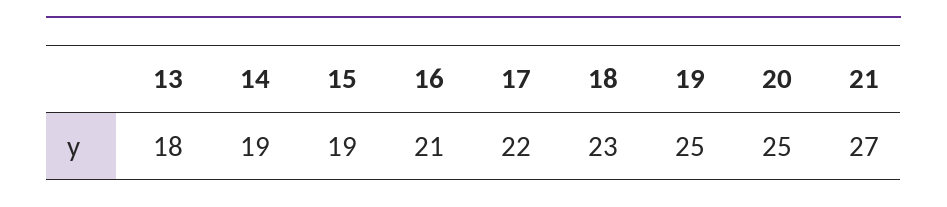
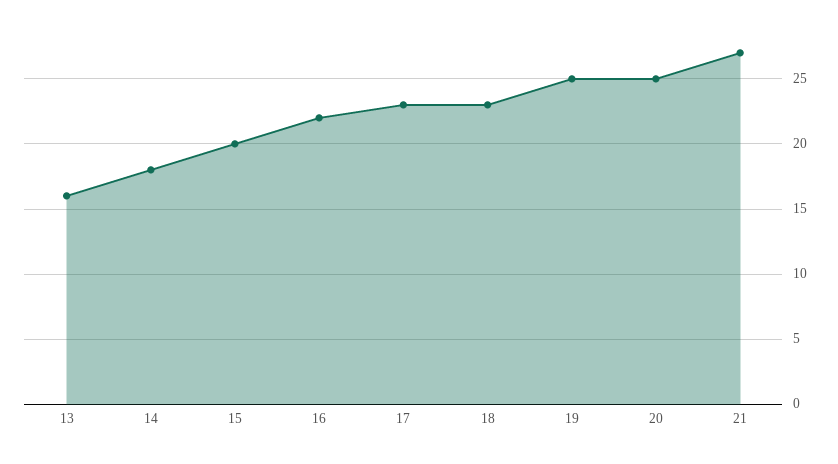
13: 18 -> 16
14: 19 -> 18
15: 19 -> 20
16: 21 -> 22
17: 22 -> 23

